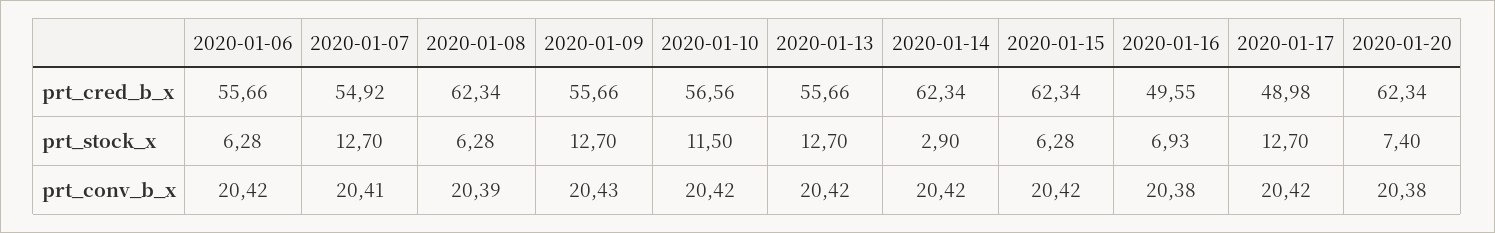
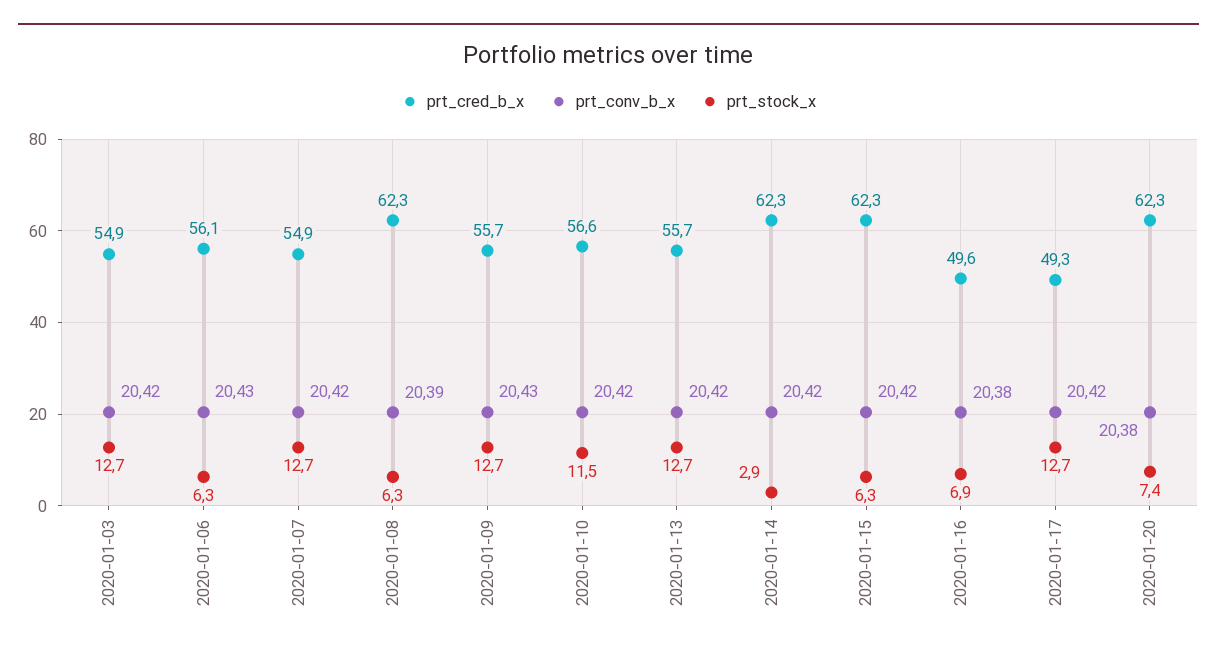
prt_cred_b_x, 2020-01-06: 55.66 -> 56.1
prt_cred_b_x, 2020-01-17: 48.98 -> 49.3
prt_conv_b_x, 2020-01-06: 20.42 -> 20.43
prt_conv_b_x, 2020-01-07: 20.41 -> 20.42
prt_cred_b_x, 2020-01-03: none -> 54.9
prt_conv_b_x, 2020-01-03: none -> 20.42
prt_stock_x, 2020-01-03: none -> 12.7

